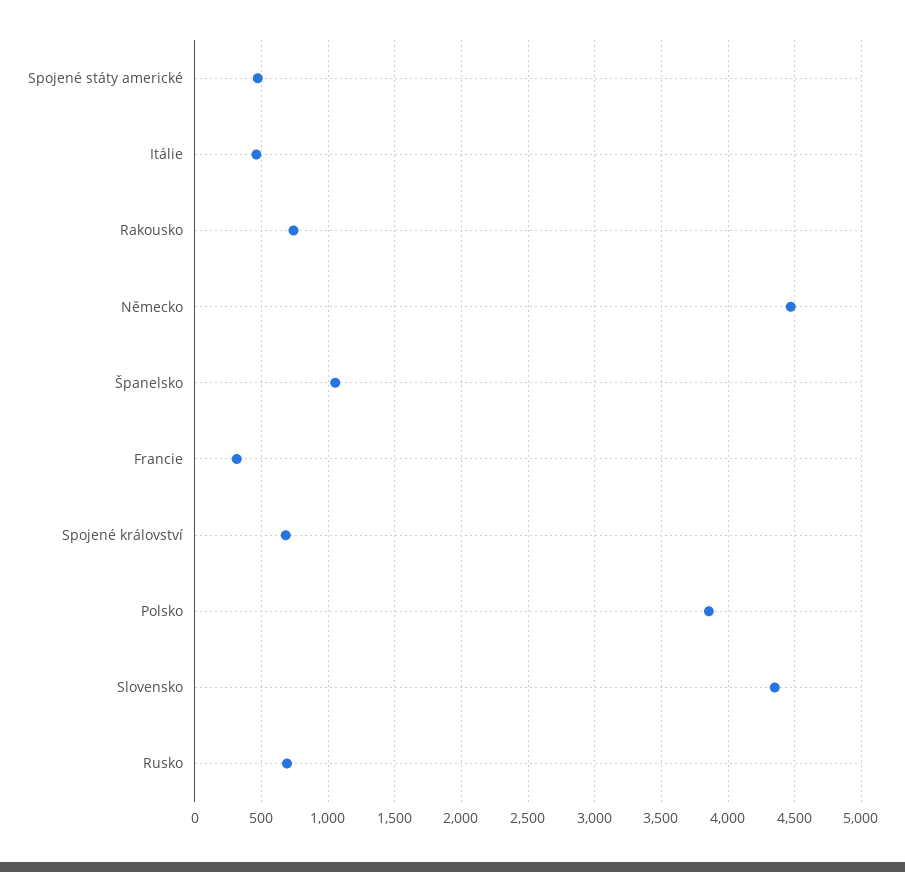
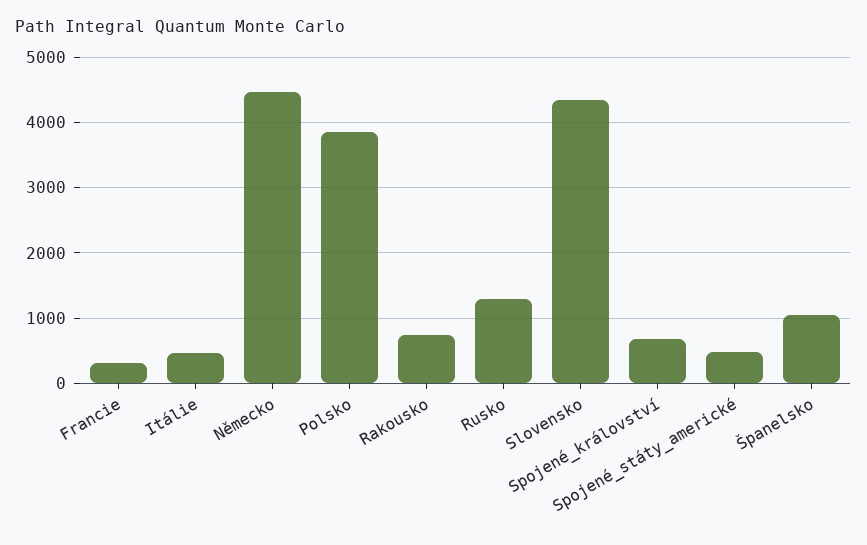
Rusko: 700 -> 1300

